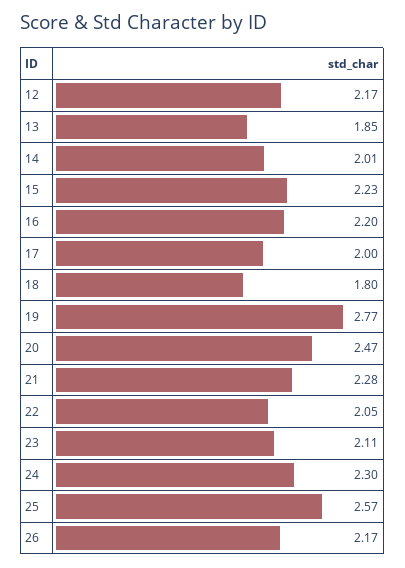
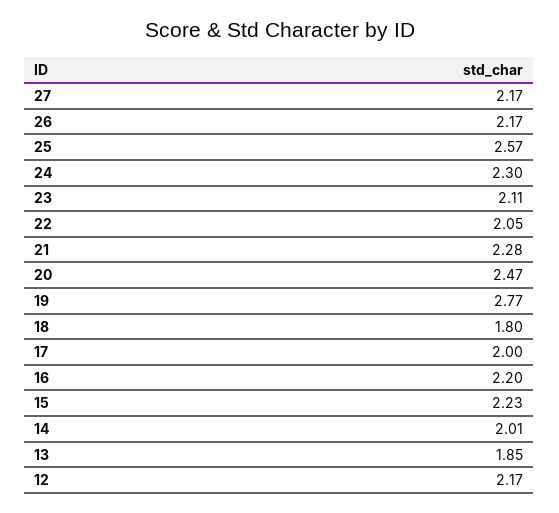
27: none -> 2.17

